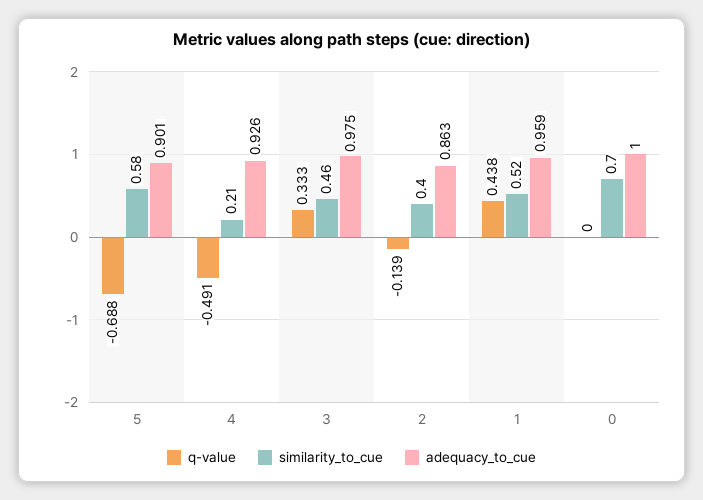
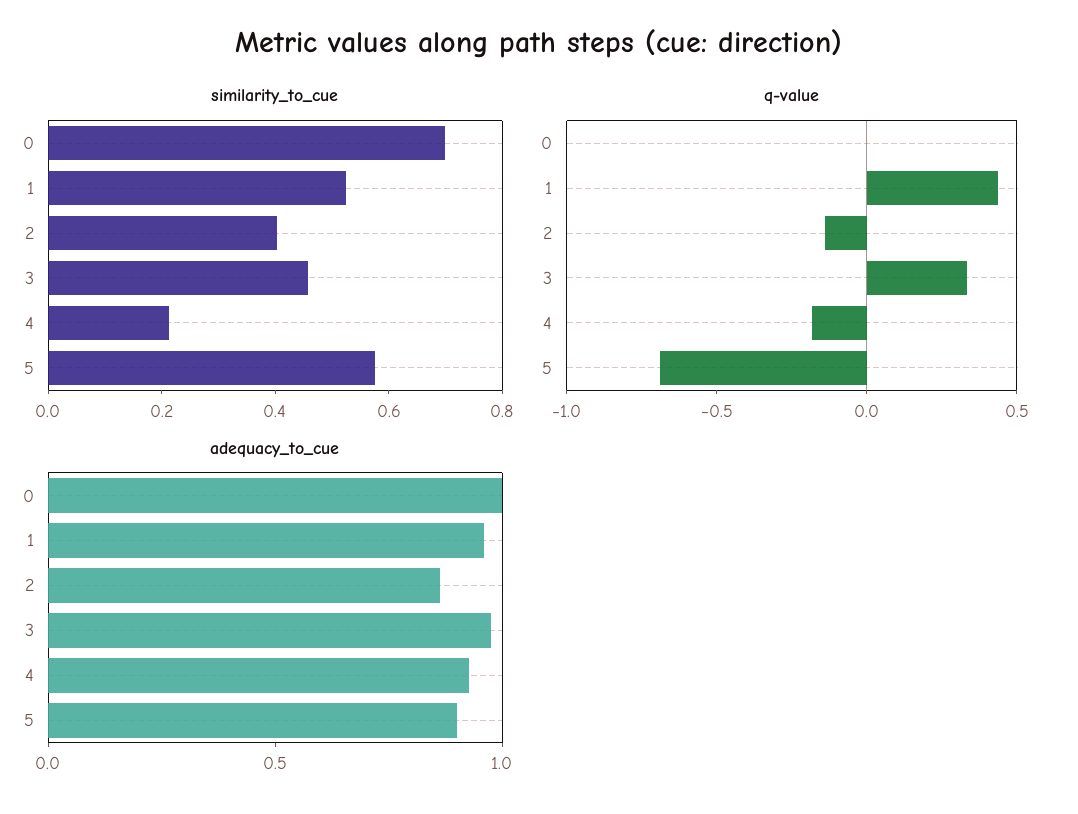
q-value, 4: -0.491 -> -0.2

